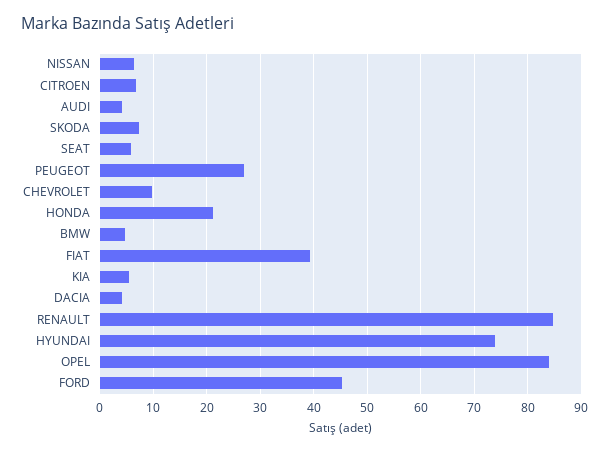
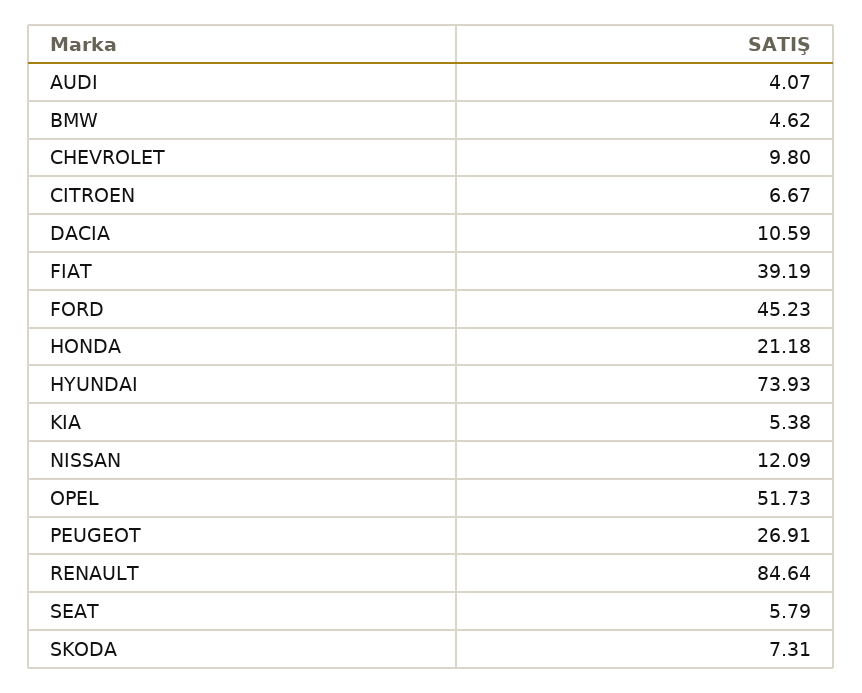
NISSAN: 6 -> 12.09
DACIA: 4 -> 10.59
OPEL: 84 -> 51.73

